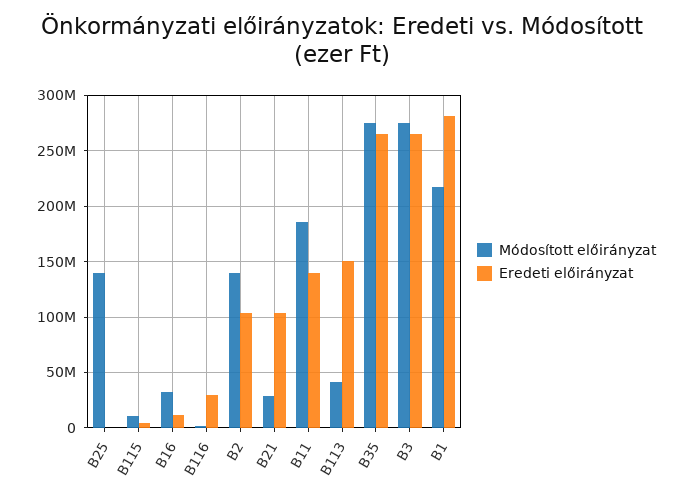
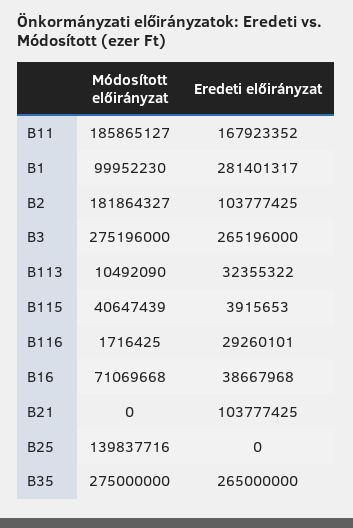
Módosított előirányzat, B115: 10000000 -> 40647439
Módosított előirányzat, B16: 30000000 -> 71069668
Eredeti előirányzat, B16: 10000000 -> 38667968
Módosított előirányzat, B2: 140000000 -> 181864327
Módosított előirányzat, B21: 30000000 -> 0
Eredeti előirányzat, B11: 140000000 -> 167923352
Módosított előirányzat, B113: 40000000 -> 10492090
Eredeti előirányzat, B113: 150000000 -> 32355322
Módosított előirányzat, B1: 220000000 -> 99952230

